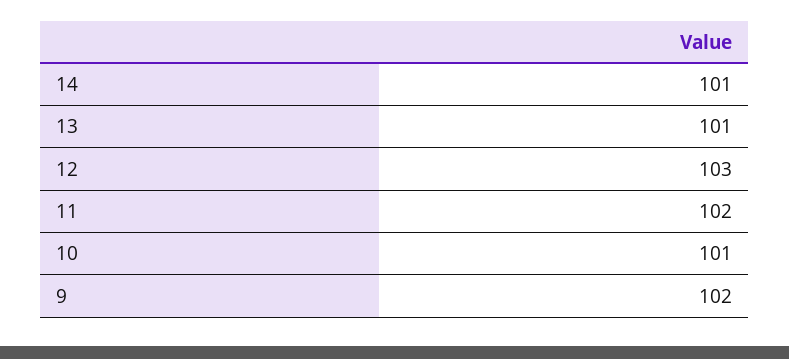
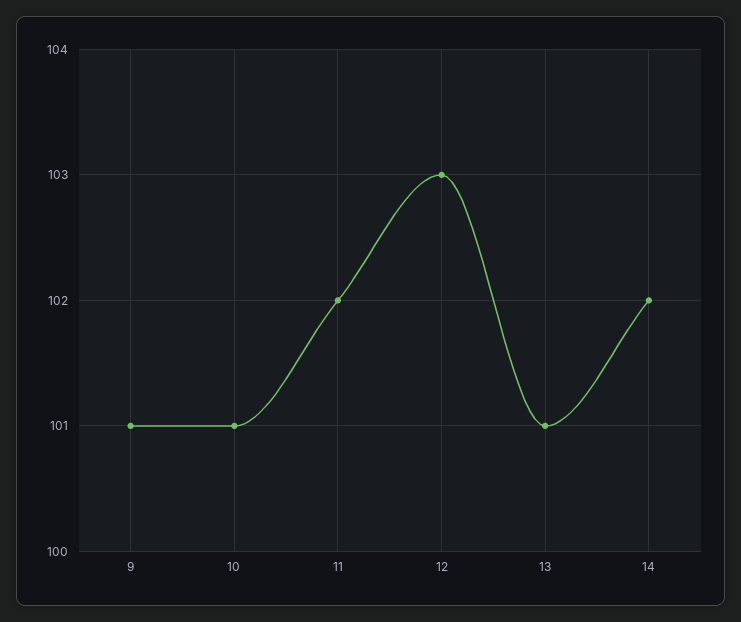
14: 101 -> 102
9: 102 -> 101

